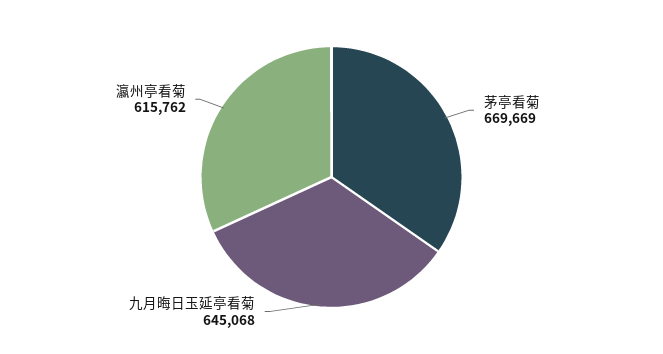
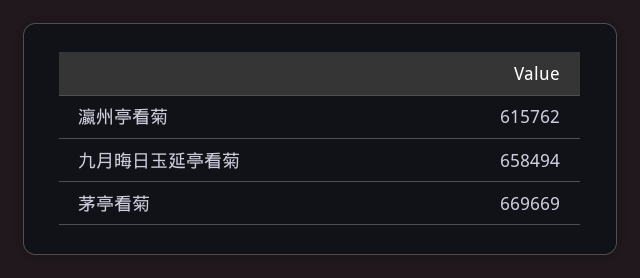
九月晦日玉延亭看菊: 645068 -> 658494

